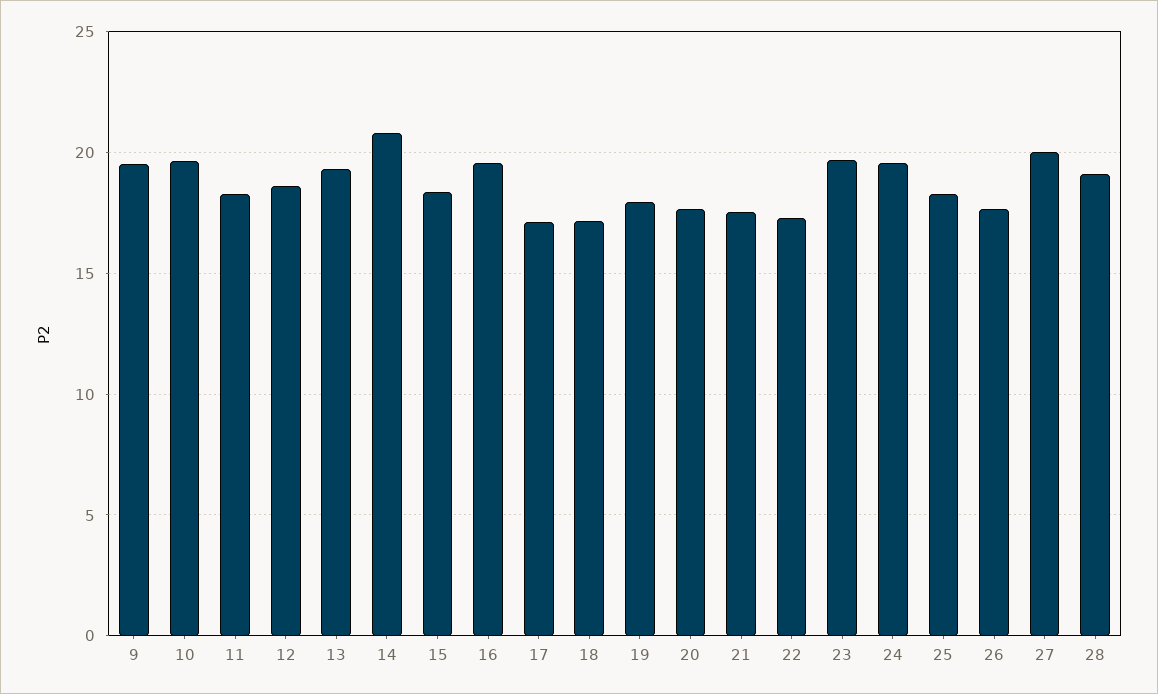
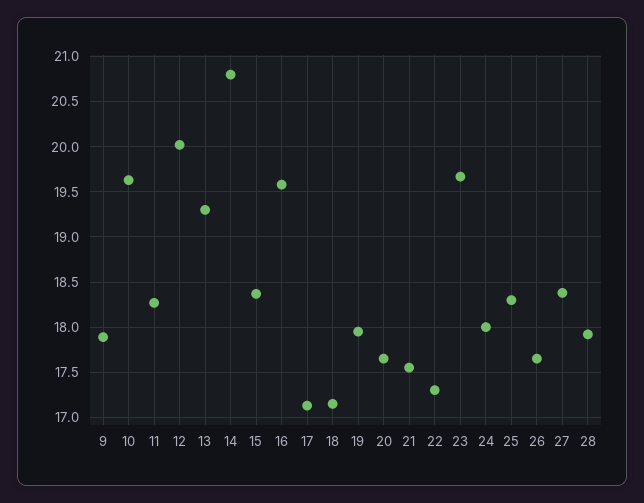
9: 19.5 -> 17.9
12: 18.5 -> 20
24: 19.5 -> 18
27: 20 -> 18.4
28: 19 -> 17.9

